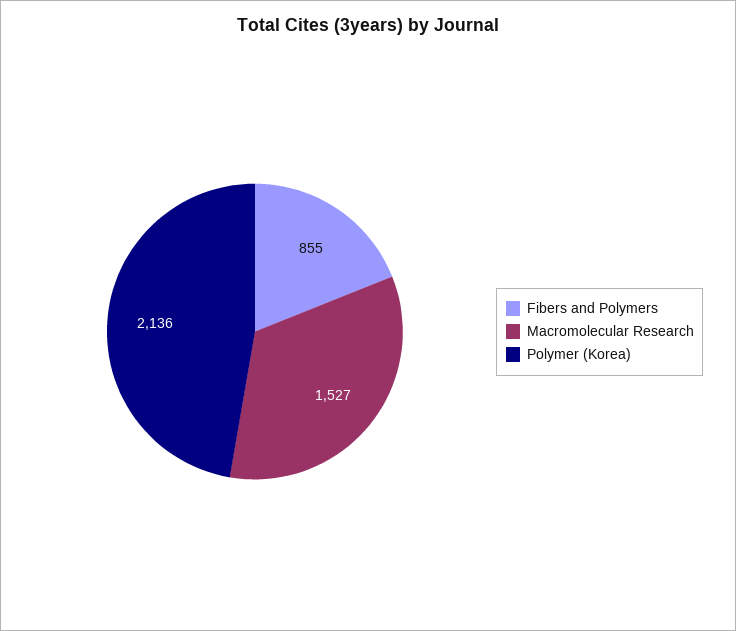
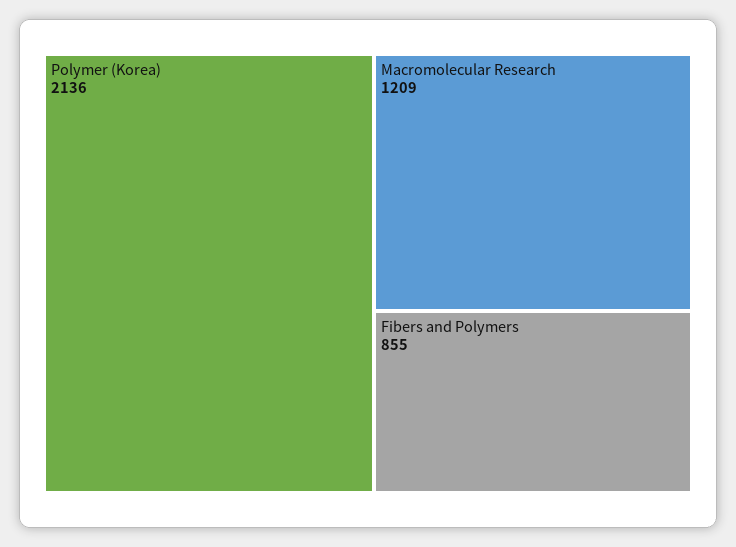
Macromolecular Research: 1527 -> 1209

